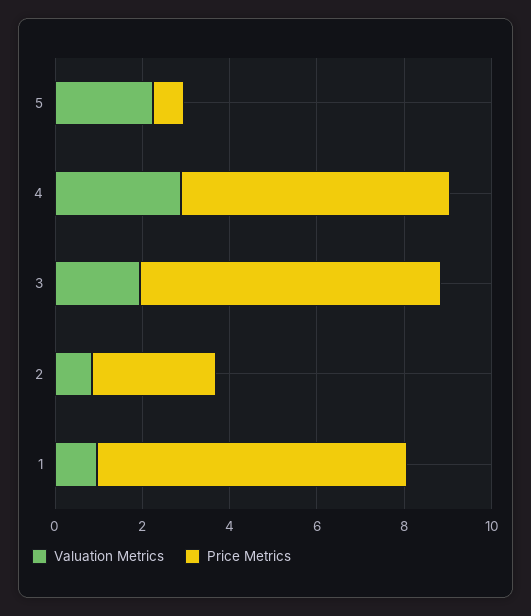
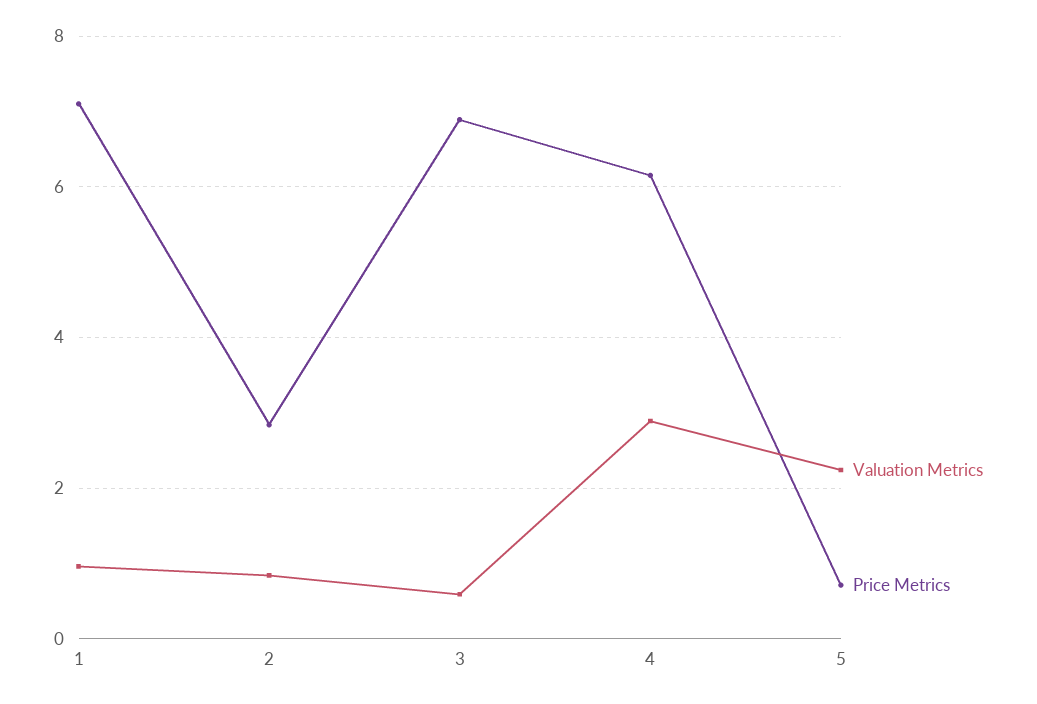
Valuation Metrics, 3: 2 -> 0.6

